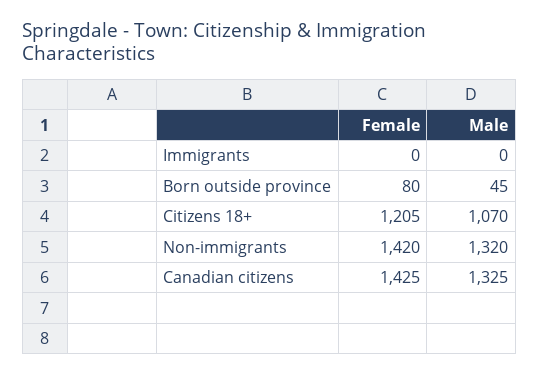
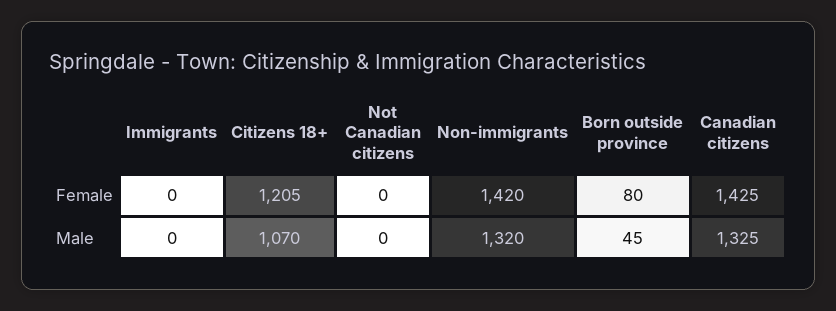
Female, Not Canadian citizens: none -> 0
Male, Not Canadian citizens: none -> 0

